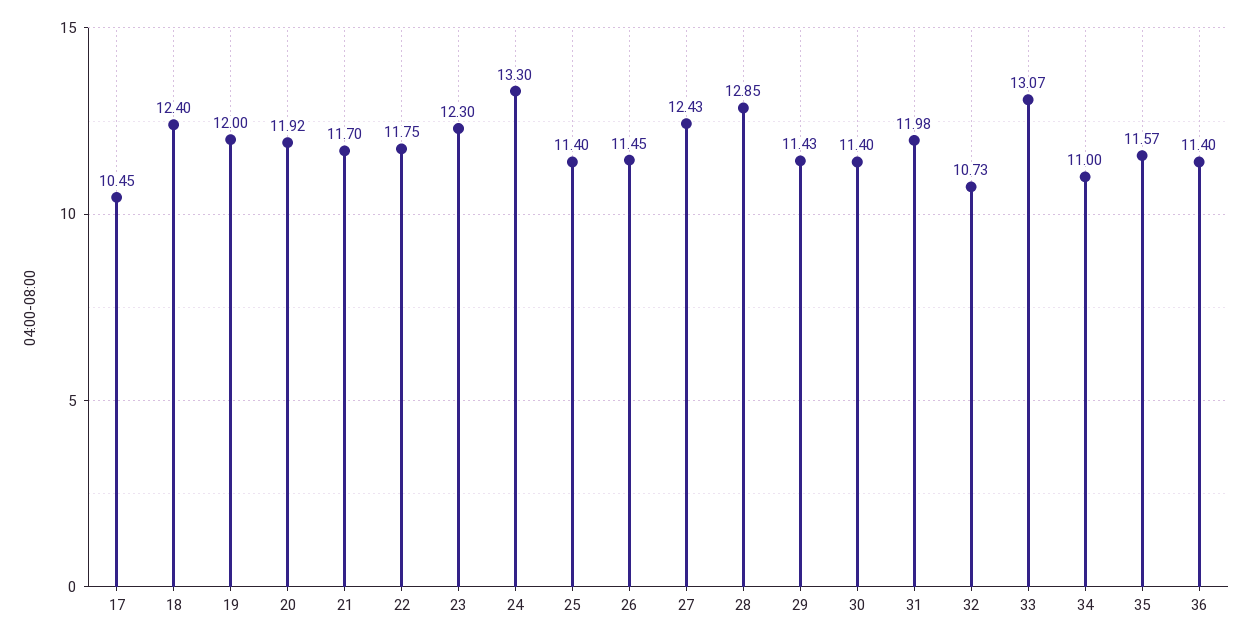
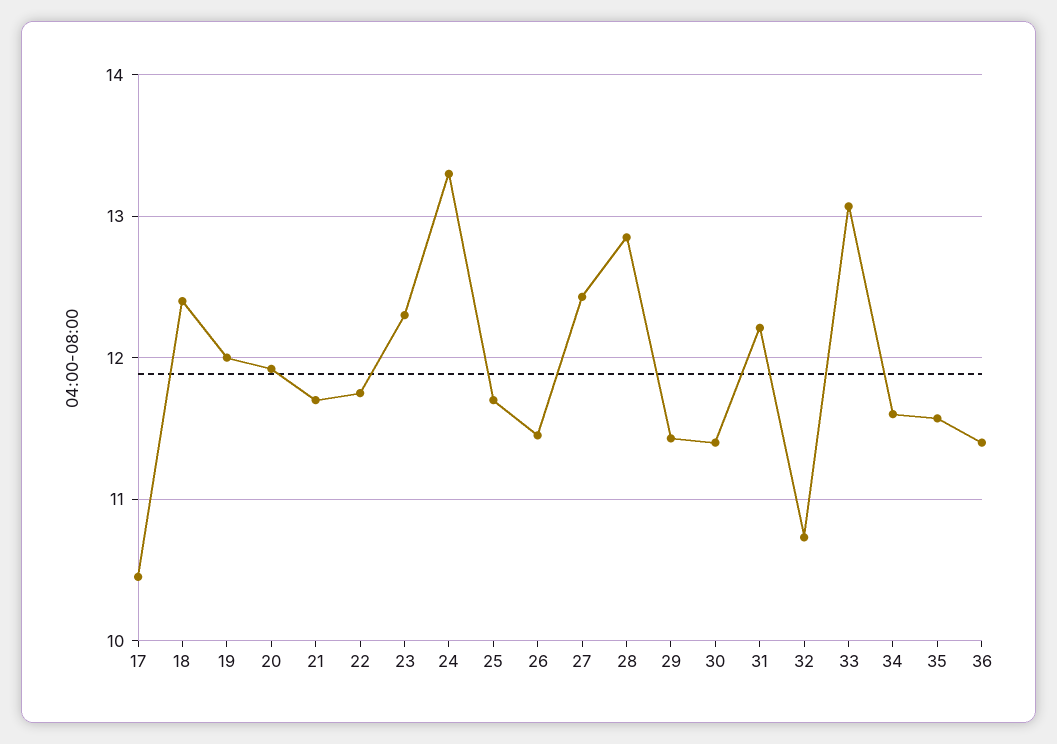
25: 11.4 -> 11.7
31: 11.98 -> 12.2
34: 11 -> 11.6

